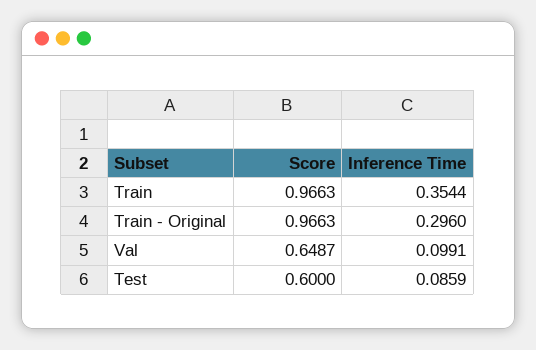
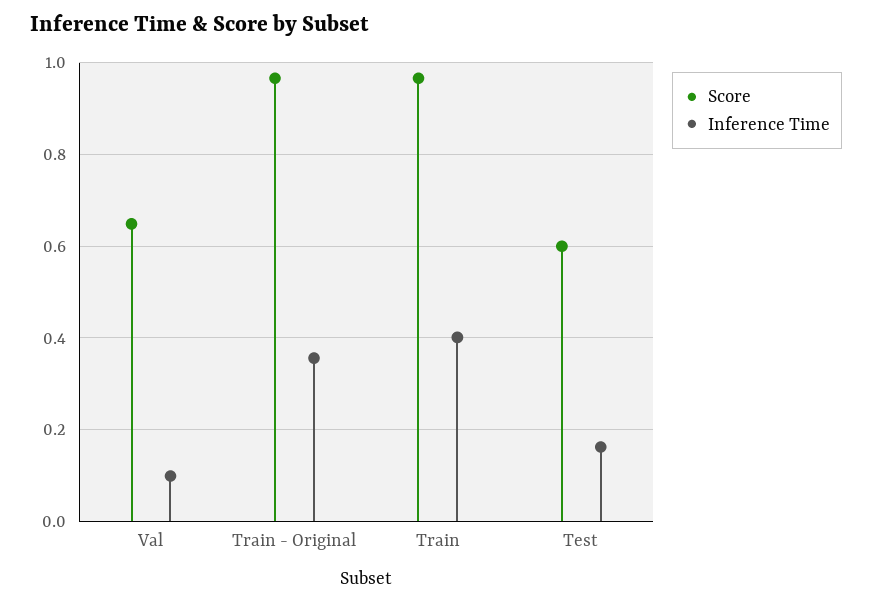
Inference Time, Train: 0.3544 -> 0.4
Inference Time, Train - Original: 0.296 -> 0.36
Inference Time, Test: 0.0859 -> 0.16

